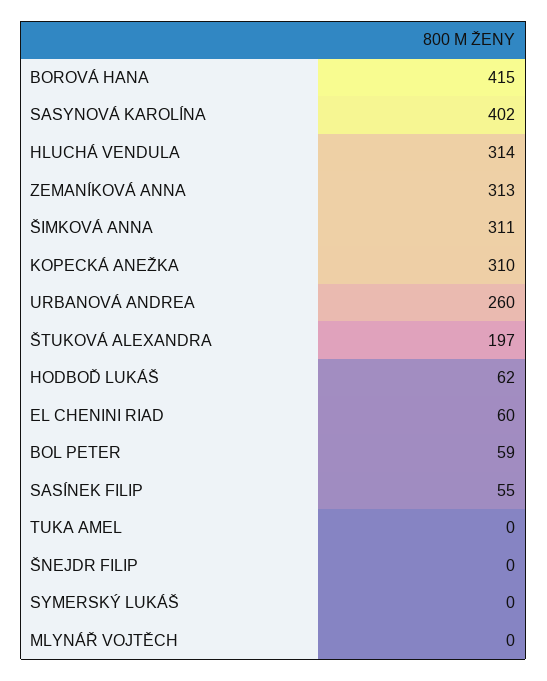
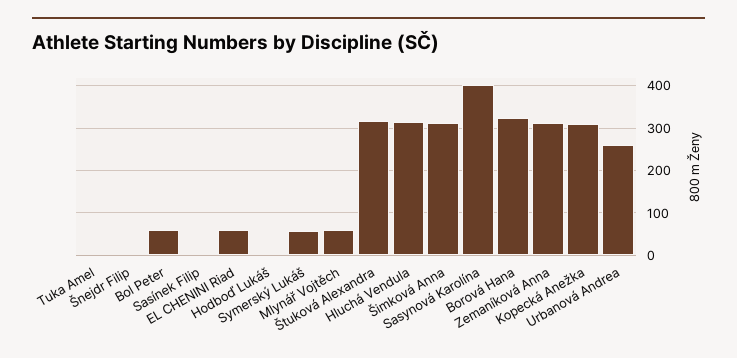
BOROVÁ HANA: 415 -> 320
ŠTUKOVÁ ALEXANDRA: 197 -> 320
HODBOĎ LUKÁŠ: 62 -> 0
SASÍNEK FILIP: 55 -> 0
SYMERSKÝ LUKÁŠ: 0 -> 60
MLYNÁŘ VOJTĚCH: 0 -> 60

